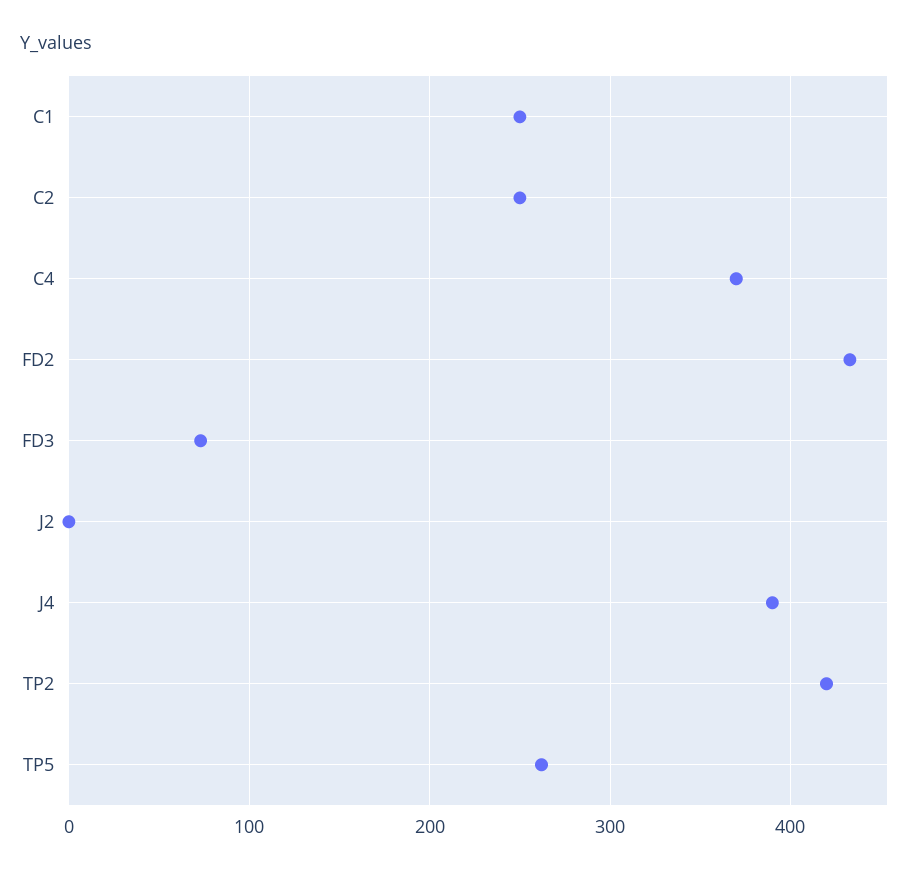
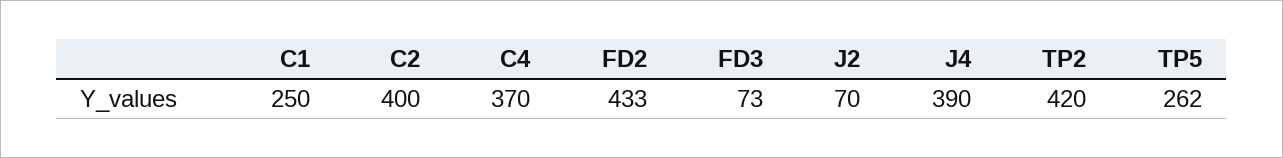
C2: 250 -> 400
J2: 0 -> 70

